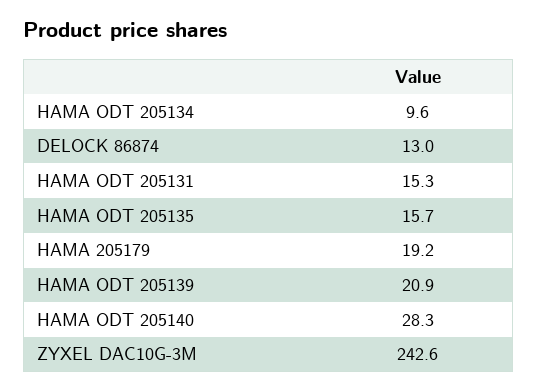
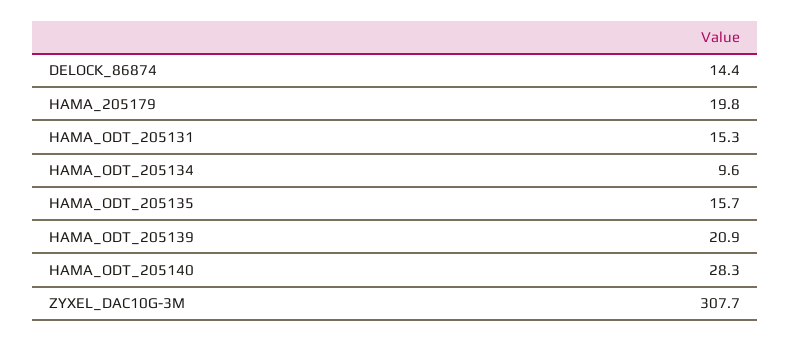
DELOCK 86874: 13 -> 14.4
HAMA 205179: 19.2 -> 19.8
ZYXEL DAC10G-3M: 242.6 -> 307.7

